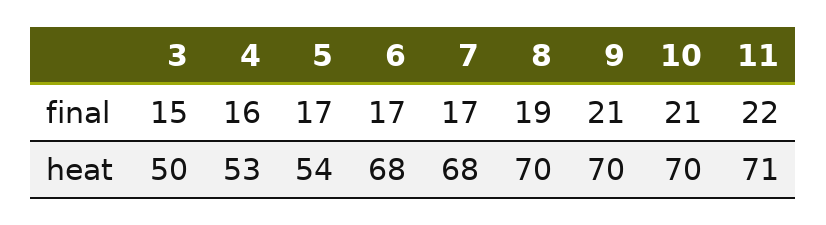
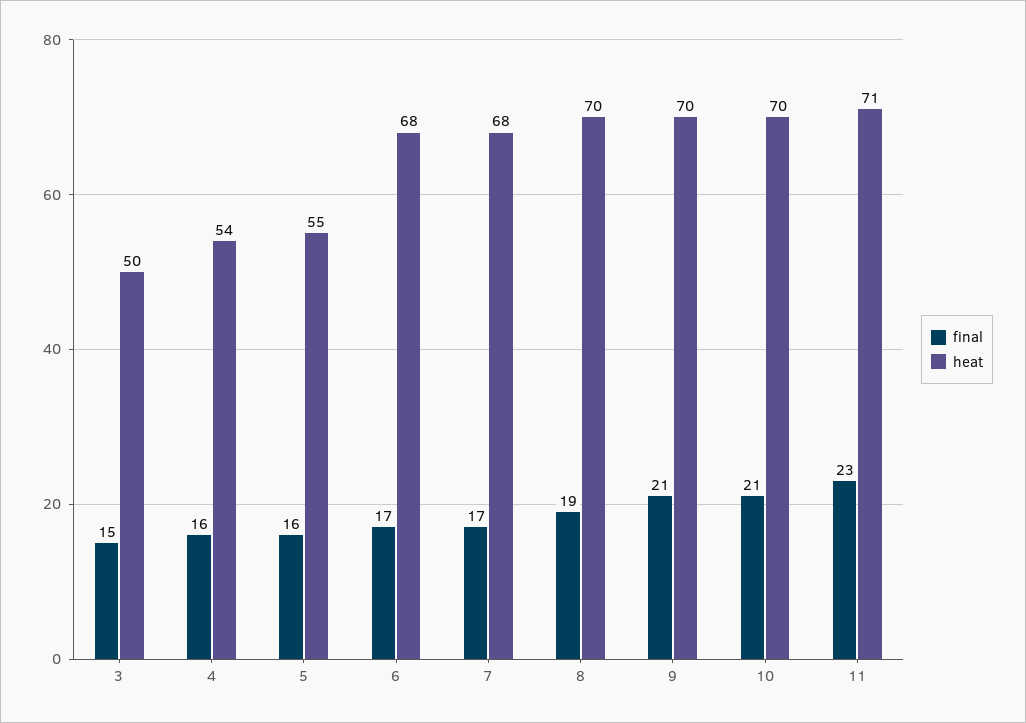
final, 5: 17 -> 16
final, 11: 22 -> 23
heat, 4: 53 -> 54
heat, 5: 54 -> 55

